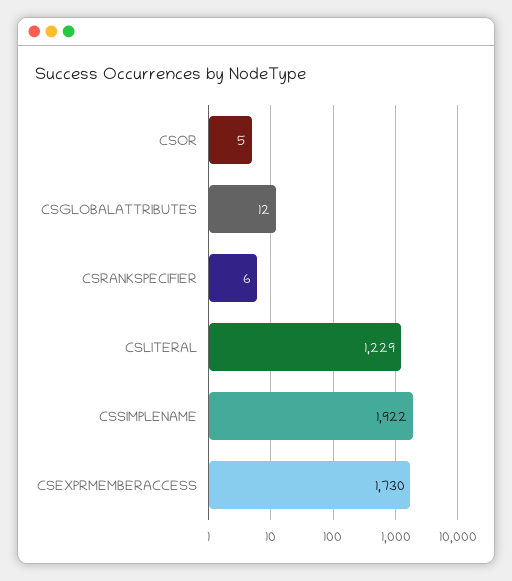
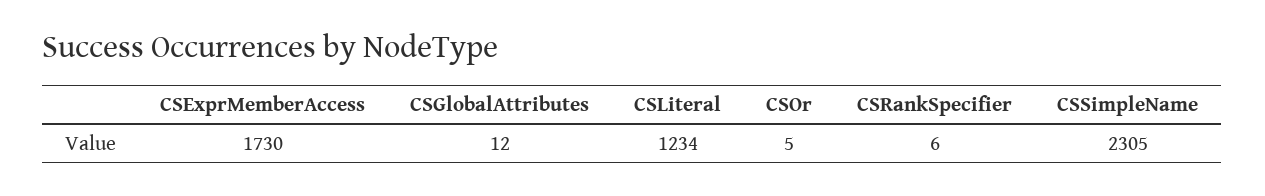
CSLITERAL: 1229 -> 1234
CSSIMPLENAME: 1922 -> 2305

